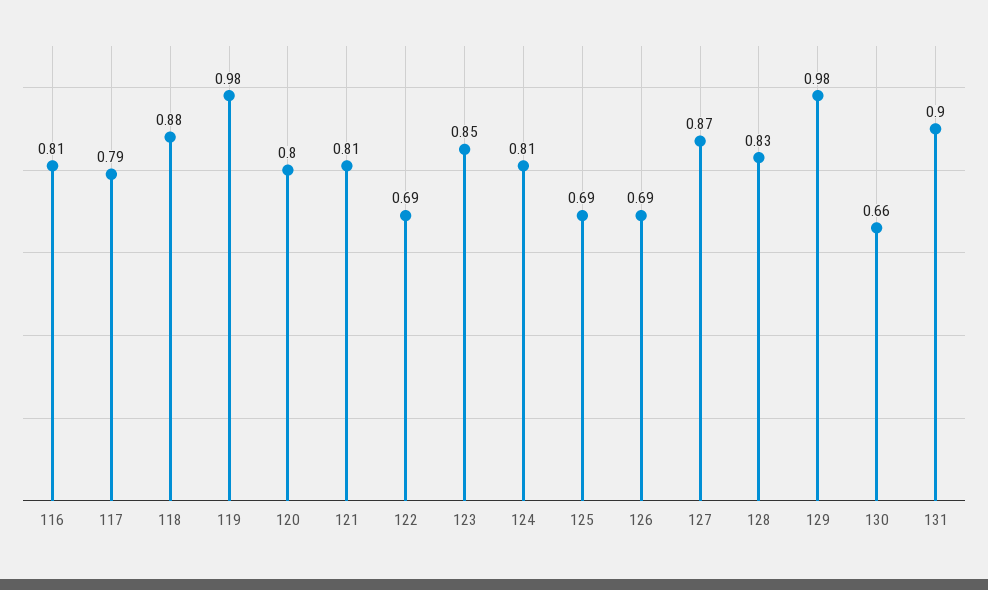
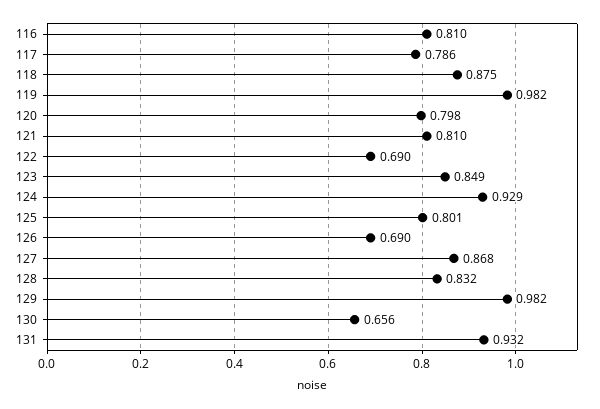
124: 0.81 -> 0.929
125: 0.69 -> 0.801
131: 0.9 -> 0.932

